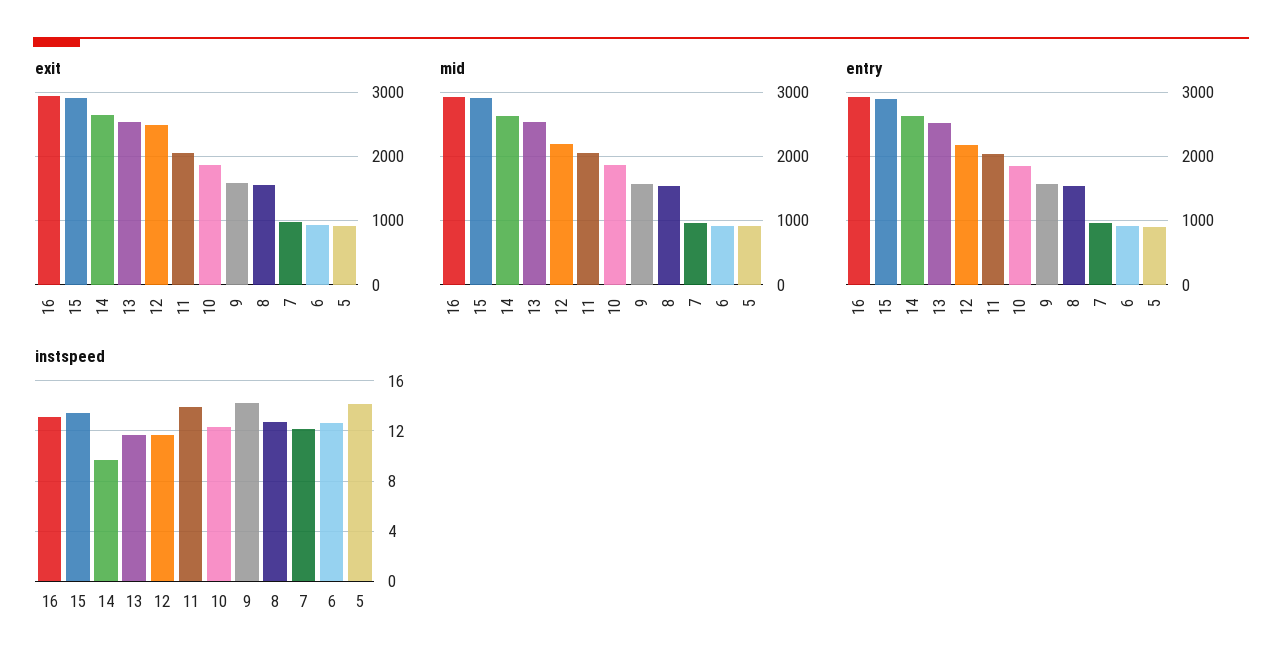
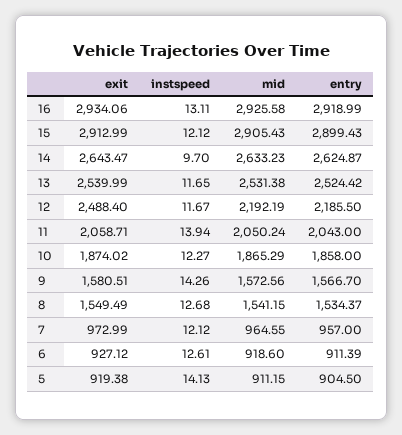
instspeed, 15: 13.5 -> 12.12

